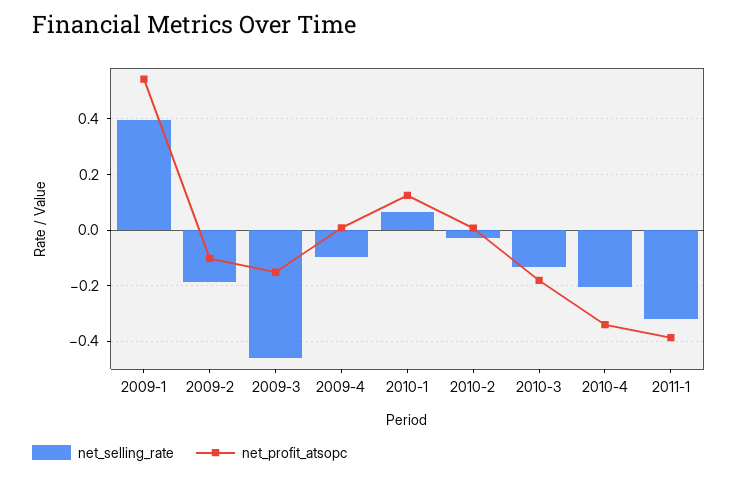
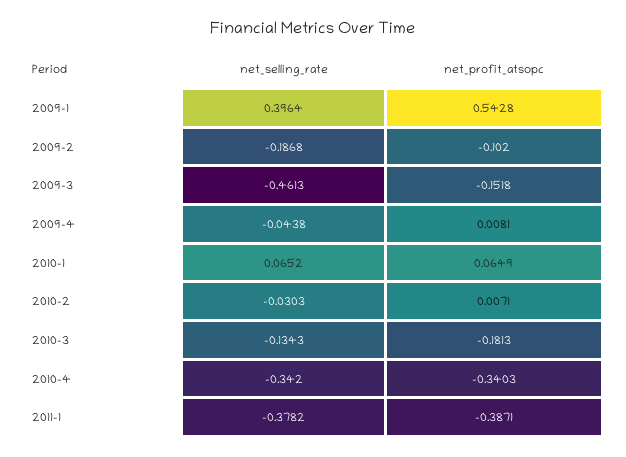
net_selling_rate, 2009-4: -0.1 -> -0.0438
net_profit_atsopc, 2010-1: 0.125 -> 0.0649
net_selling_rate, 2010-4: -0.2 -> -0.342
net_selling_rate, 2011-1: -0.325 -> -0.3782

